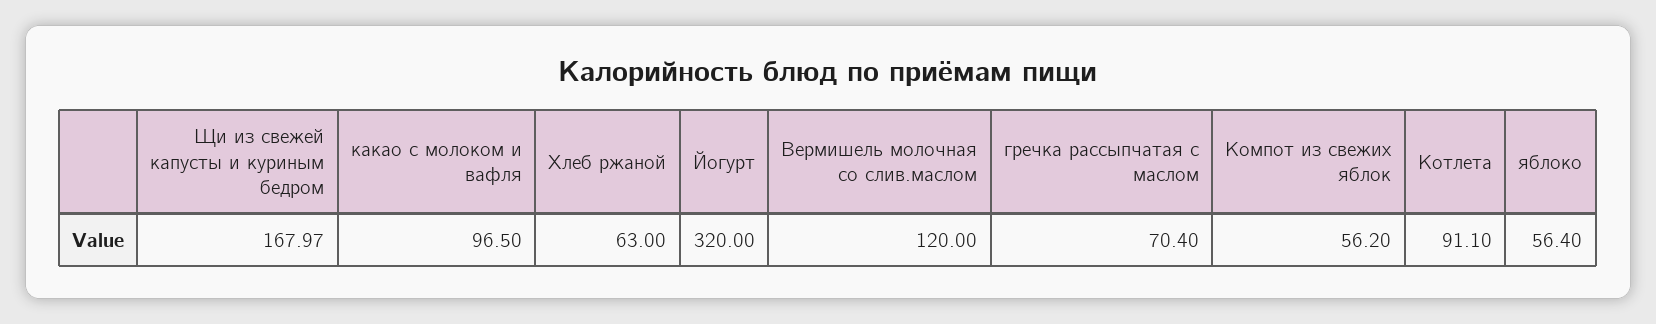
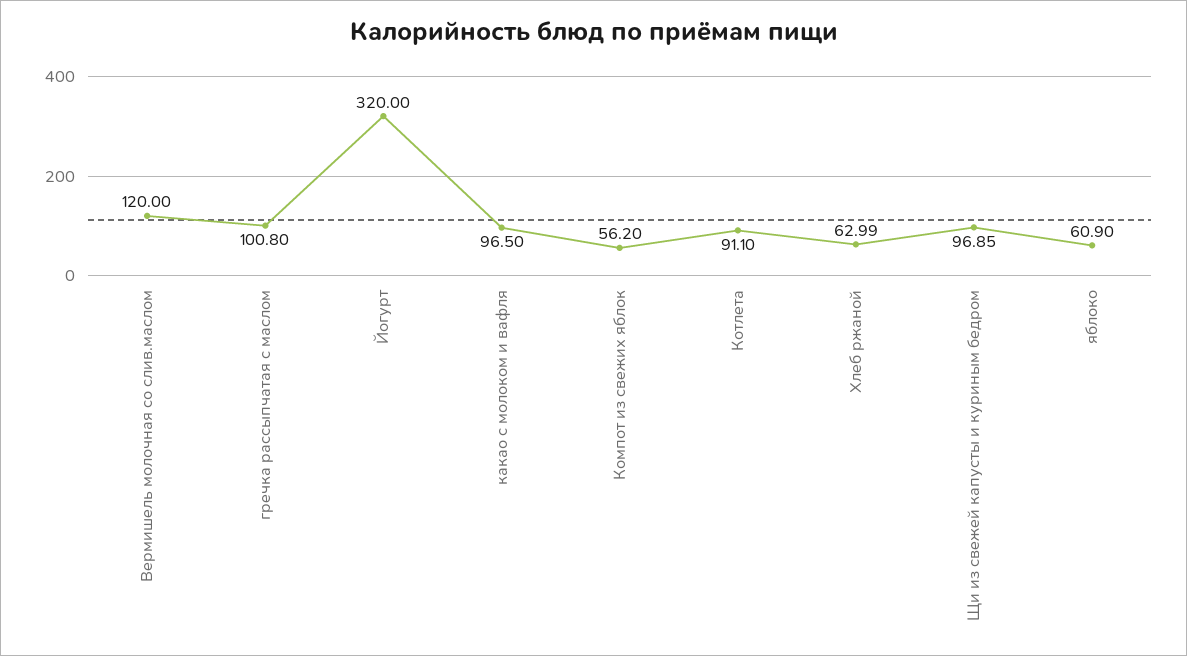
Щи из свежей капусты и куриным бедром: 167.97 -> 96.85
Хлеб ржаной: 63 -> 62.99
гречка рассыпчатая с маслом: 70.4 -> 100.8
яблоко: 56.4 -> 60.9

